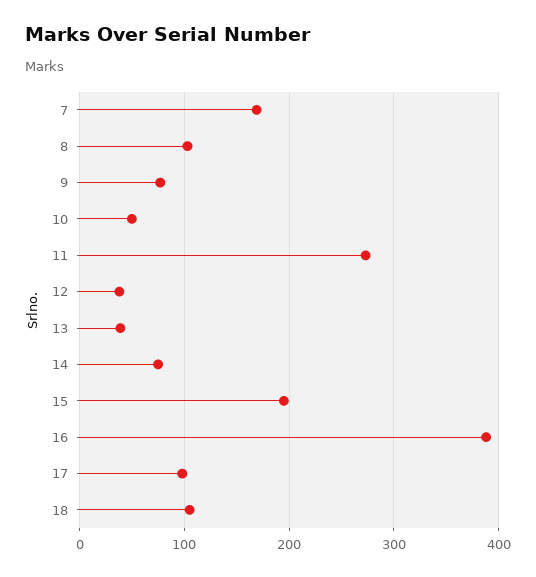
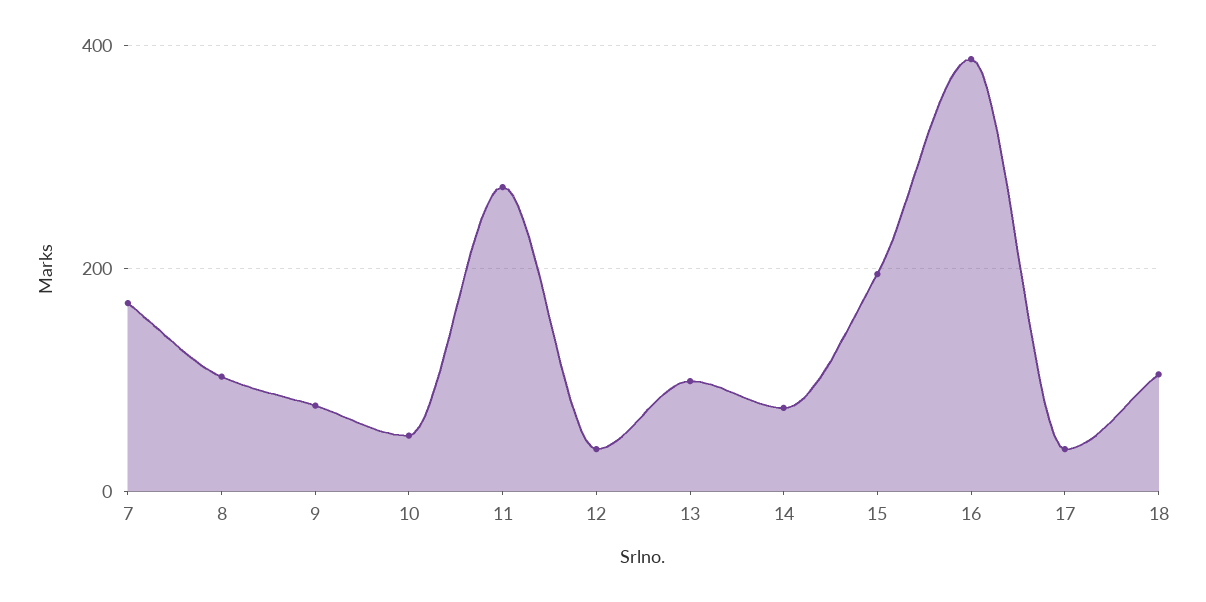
13: 40 -> 100
17: 100 -> 40

